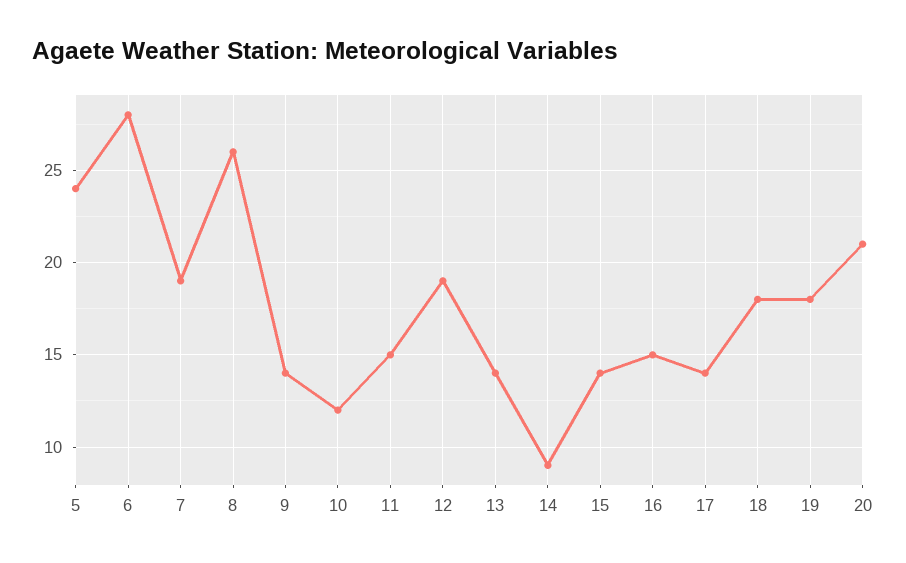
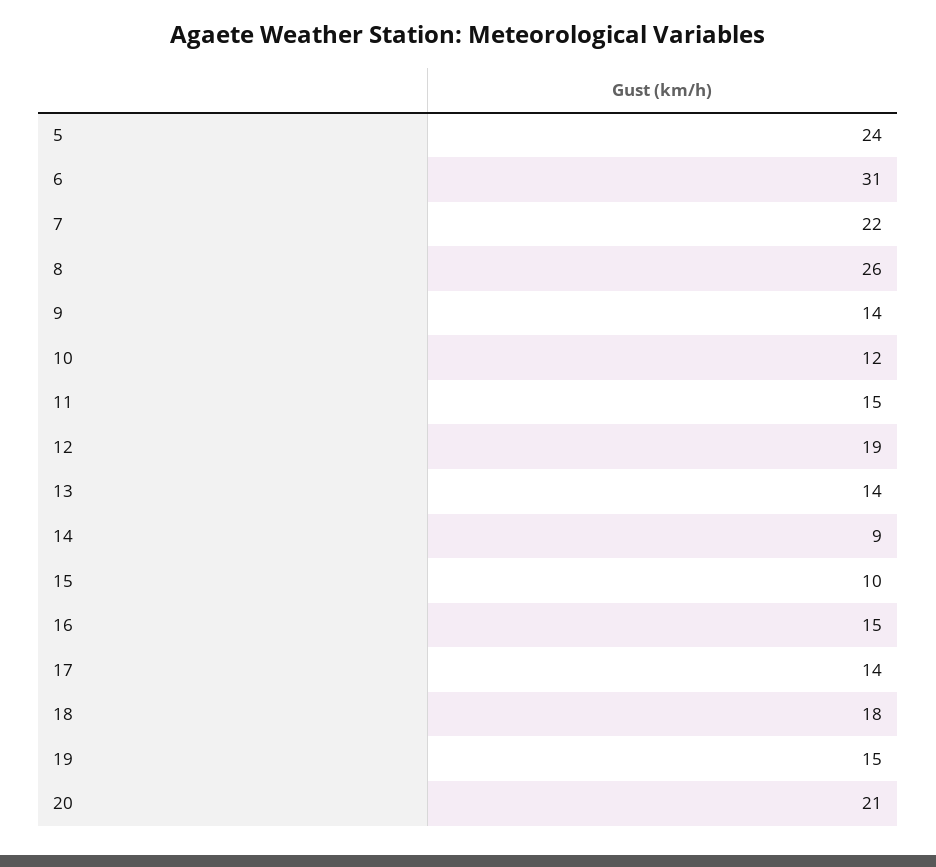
6: 28 -> 31
7: 19 -> 22
15: 14 -> 10
19: 18 -> 15

